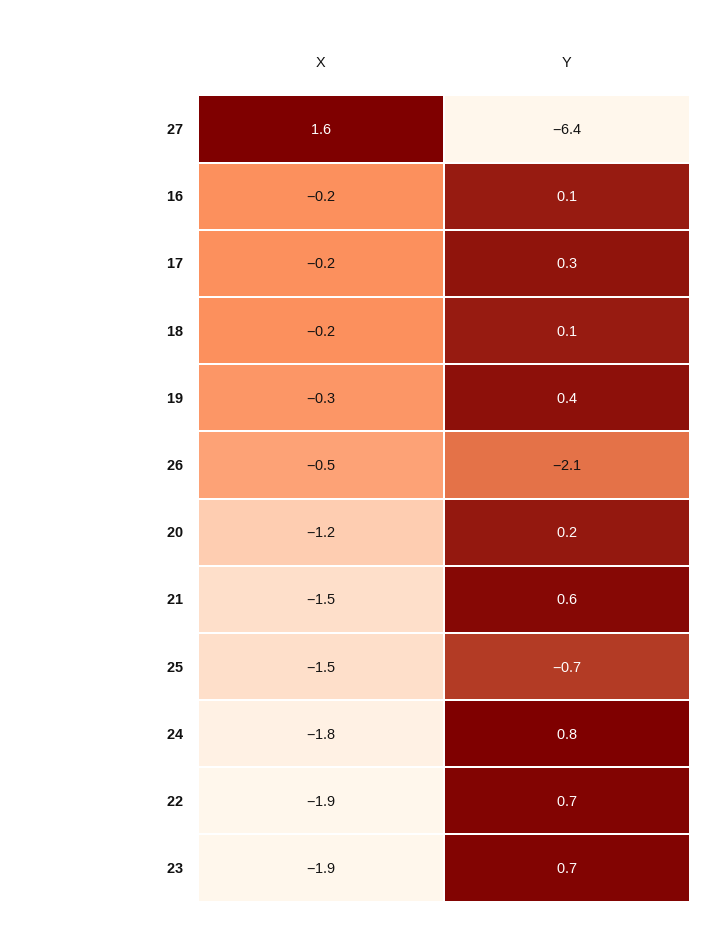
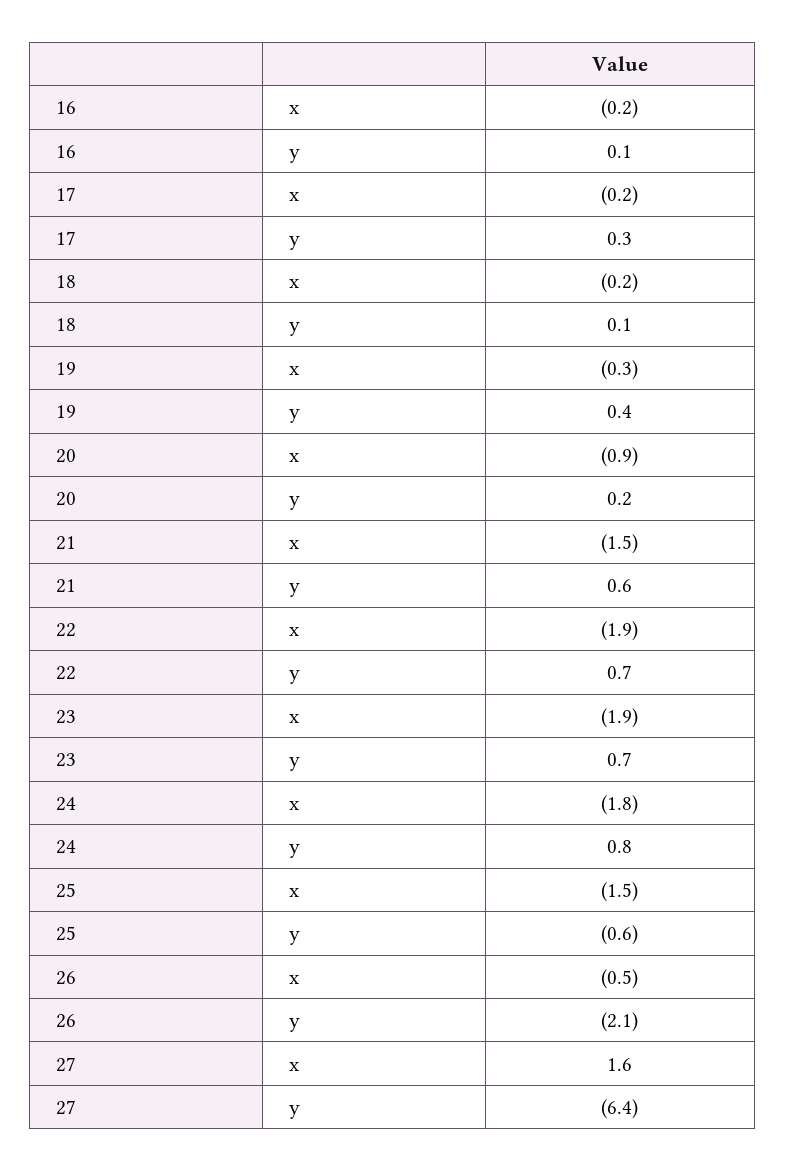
X, 20: -1.2 -> -0.9
Y, 25: -0.7 -> -0.6

